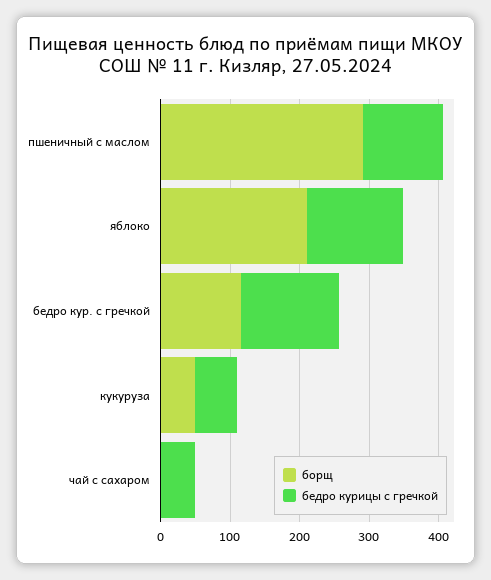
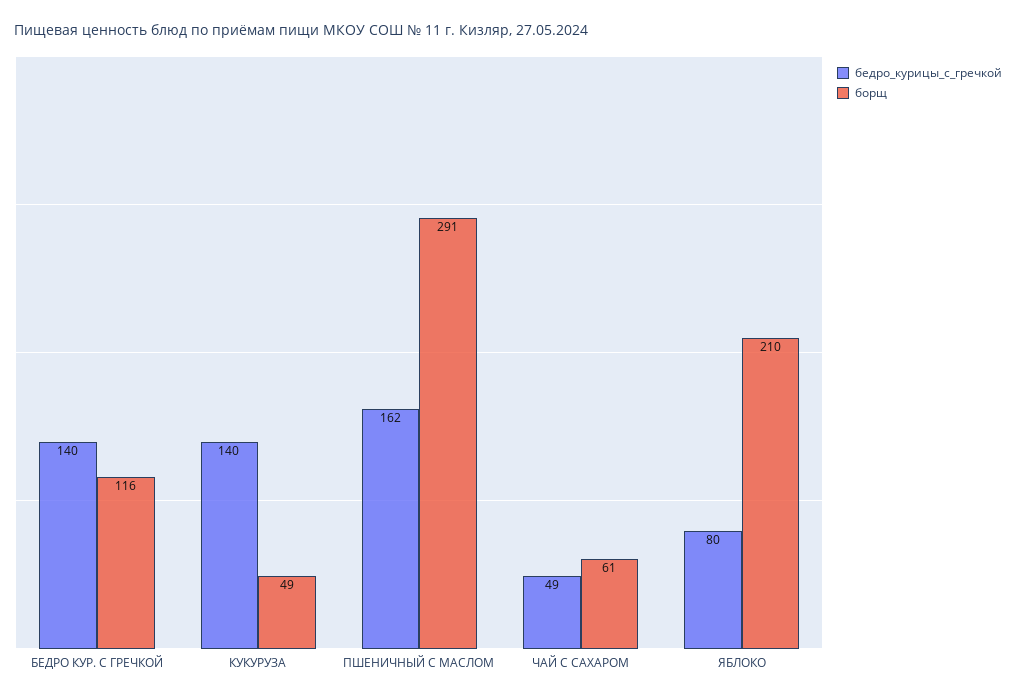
бедро курицы с гречкой, пшеничный с маслом: 120 -> 162
бедро курицы с гречкой, яблоко: 140 -> 80
бедро курицы с гречкой, кукуруза: 60 -> 140
борщ, чай с сахаром: 0 -> 61

